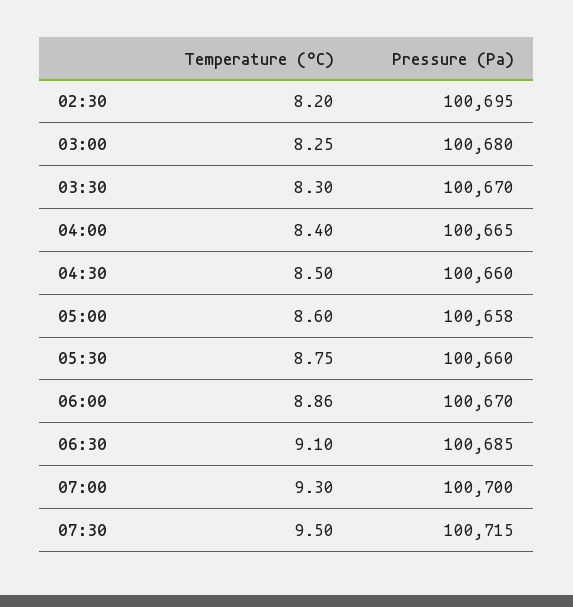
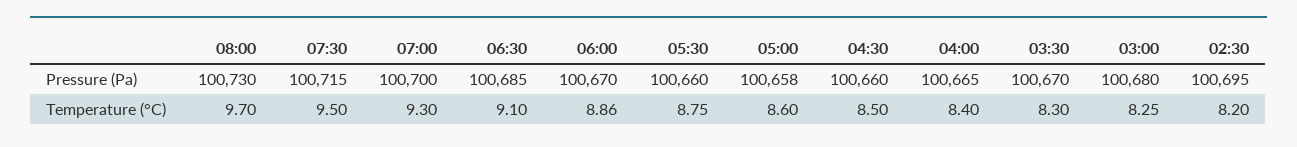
Pressure (Pa), 08:00: none -> 100730
Temperature (°C), 08:00: none -> 9.7

